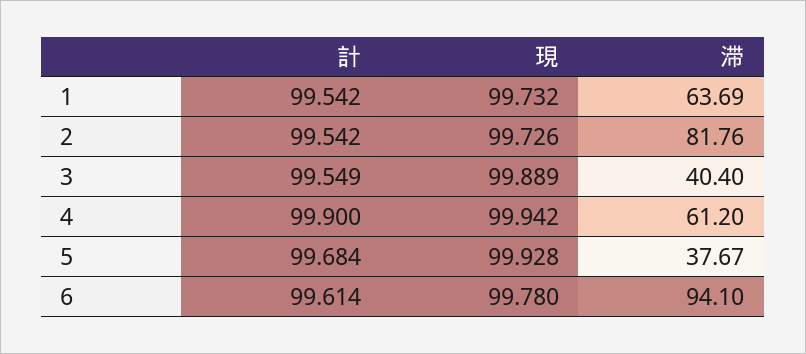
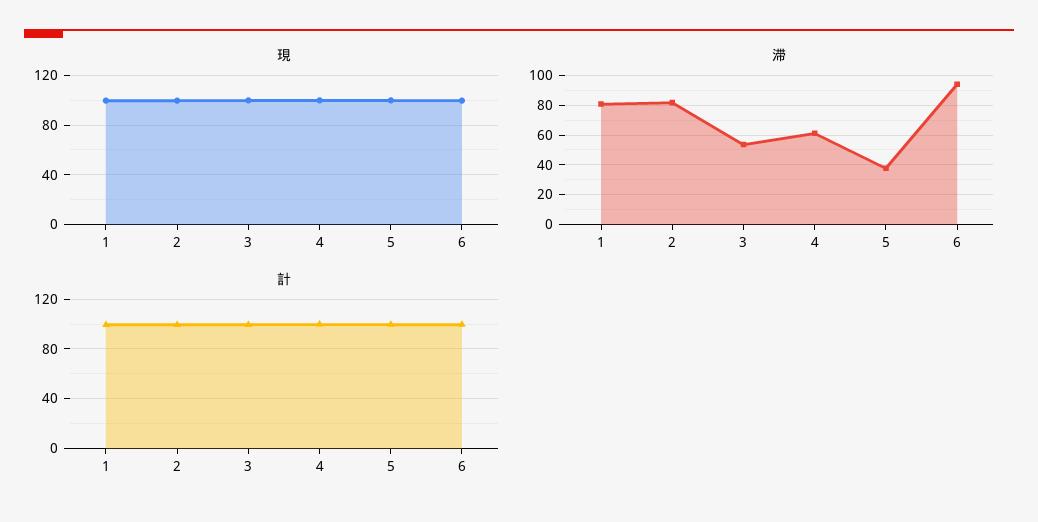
滞, 1: 63.69 -> 80
滞, 3: 40.4 -> 55

